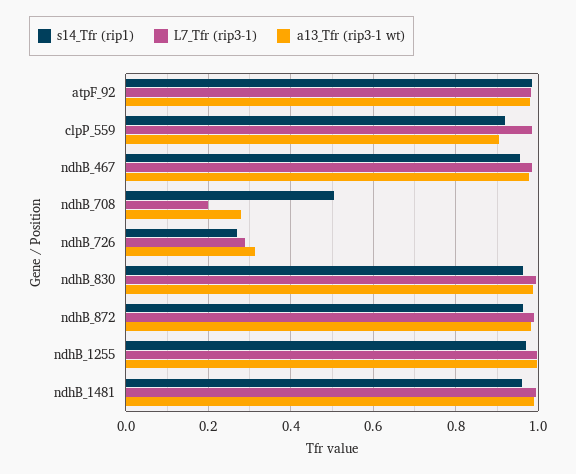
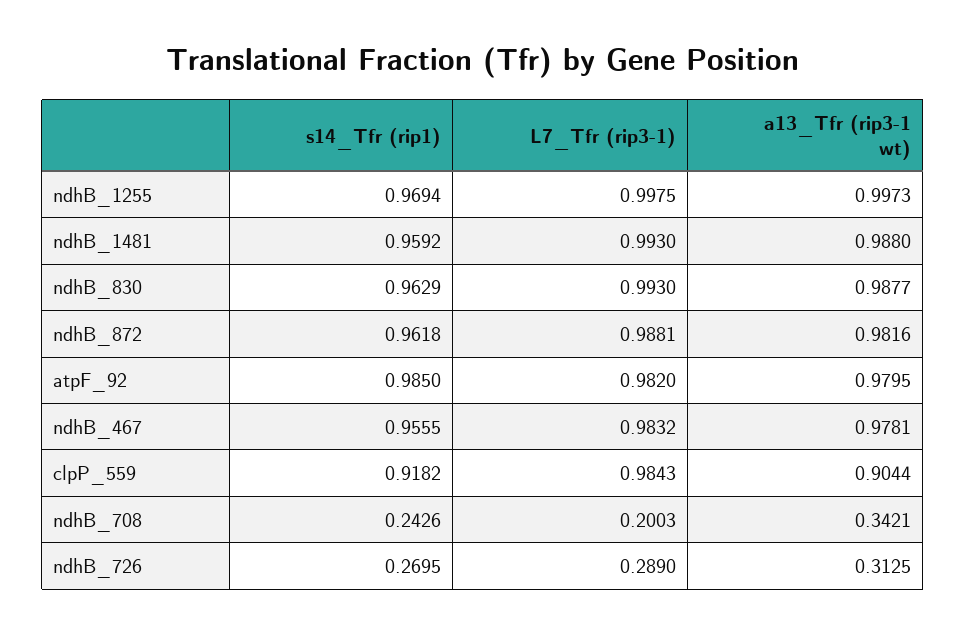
s14_Tfr (rip1), ndhB_708: 0.5 -> 0.2426
a13_Tfr (rip3-1 wt), ndhB_708: 0.28 -> 0.3421

